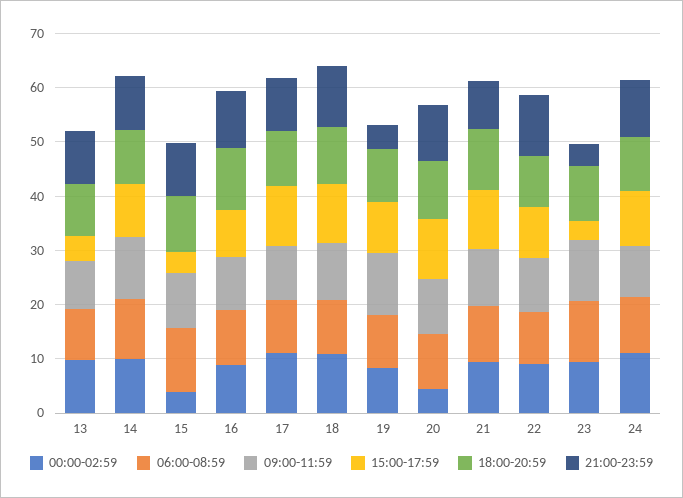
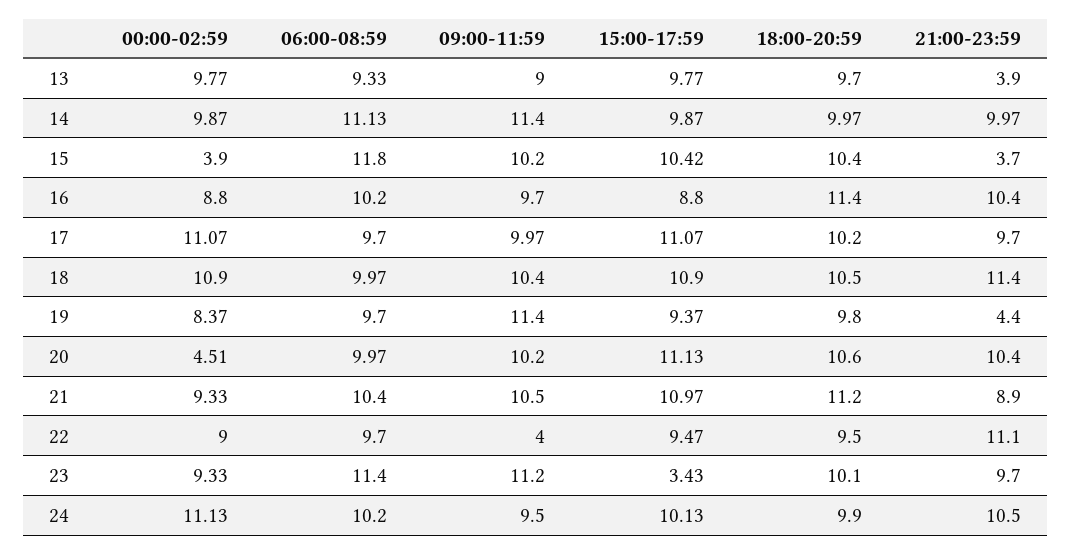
15:00-17:59, 13: 4 -> 9.77
21:00-23:59, 13: 10 -> 3.9
15:00-17:59, 15: 4 -> 10.42
21:00-23:59, 15: 10 -> 3.7
09:00-11:59, 22: 10 -> 4
21:00-23:59, 23: 4 -> 9.7

